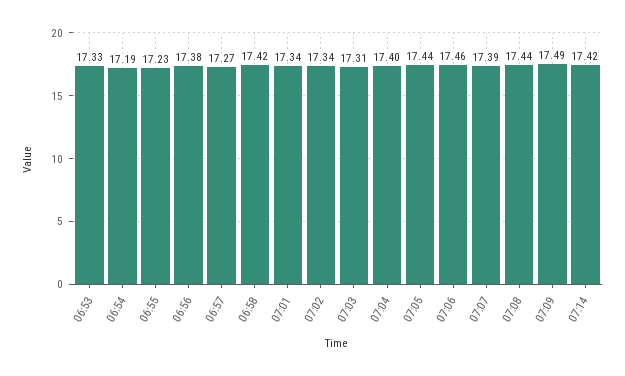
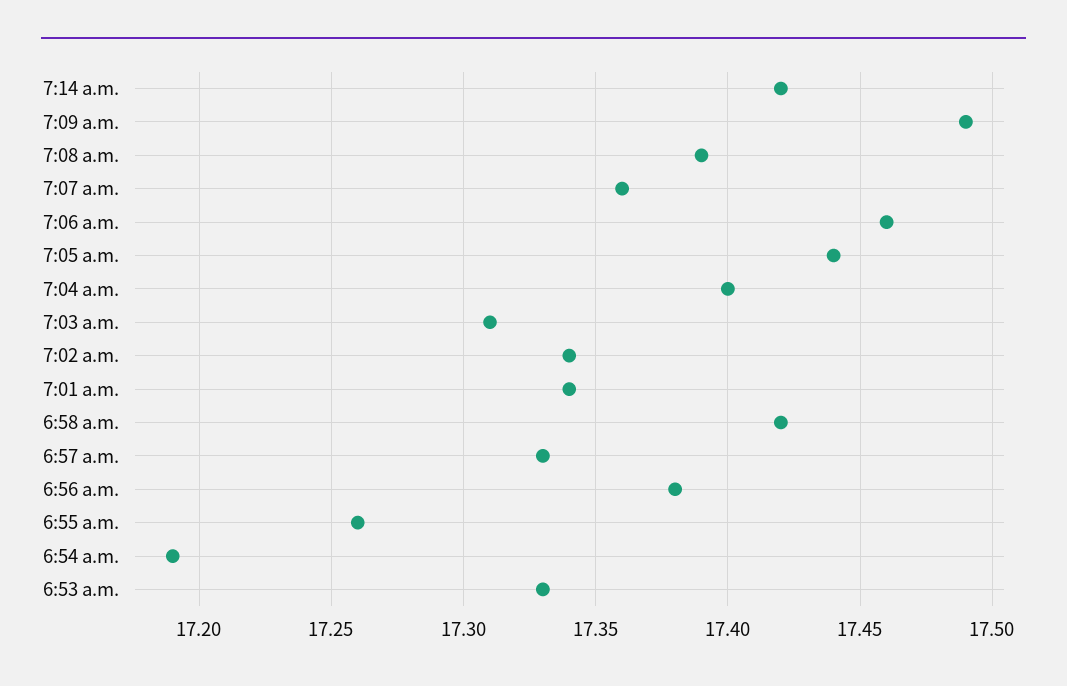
06:55: 17.23 -> 17.26
06:57: 17.27 -> 17.33
07:07: 17.39 -> 17.36
07:08: 17.44 -> 17.39

